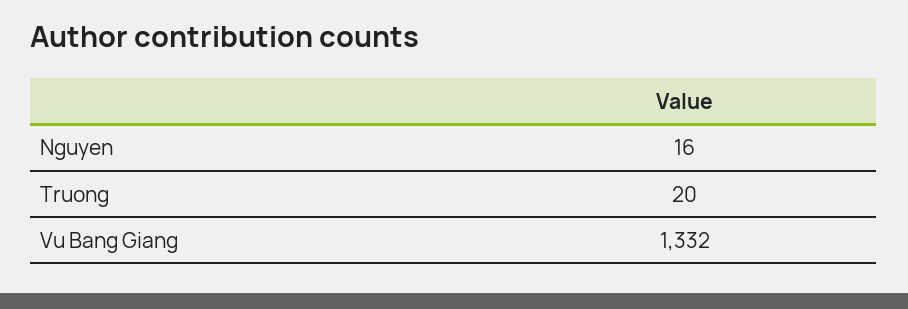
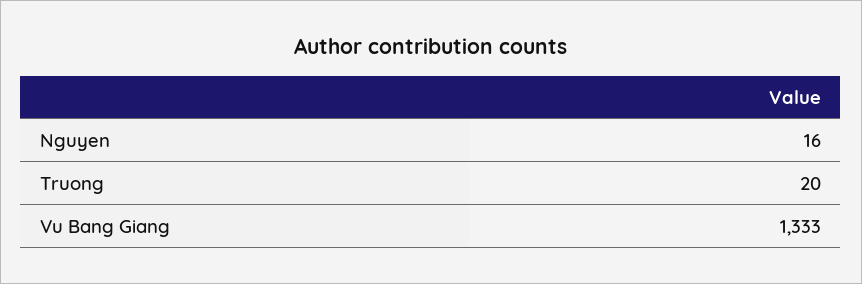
Vu Bang Giang: 1332 -> 1333

